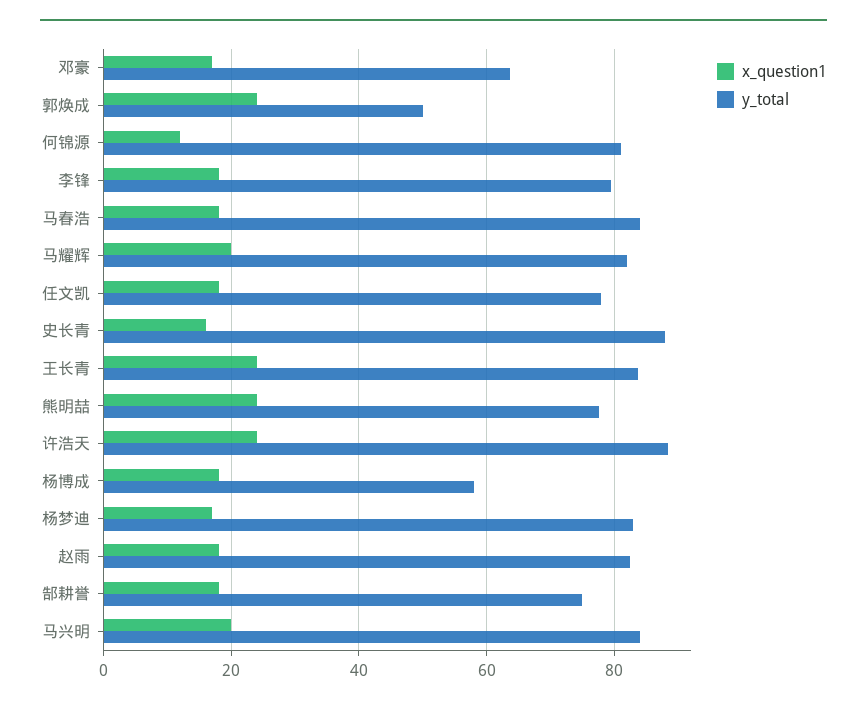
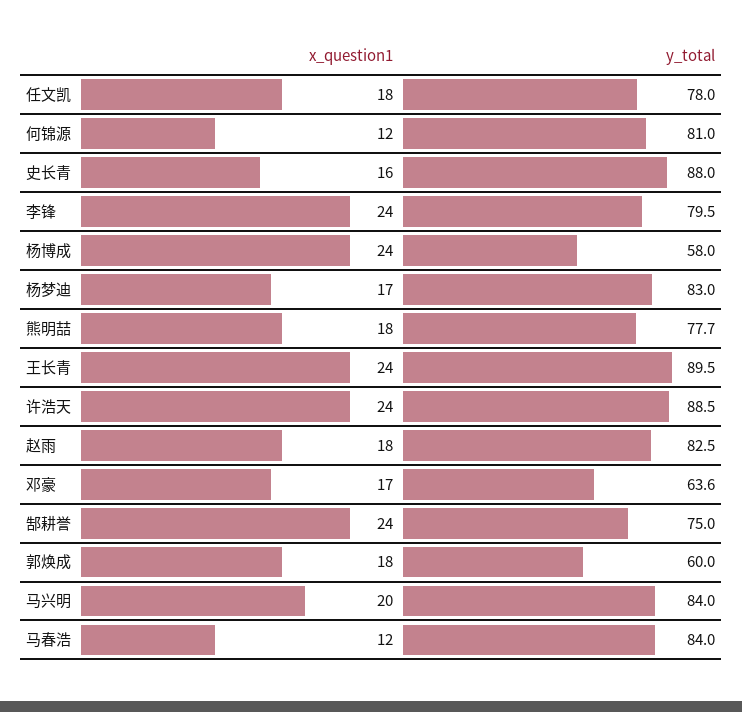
x_question1, 郭焕成: 24 -> 18
y_total, 郭焕成: 50 -> 60
x_question1, 李锋: 18 -> 24
x_question1, 马春浩: 18 -> 12
x_question1, 马耀辉: 20 -> none
y_total, 马耀辉: 82 -> none
y_total, 王长青: 84 -> 89.5
x_question1, 熊明喆: 24 -> 18
x_question1, 杨博成: 18 -> 24
x_question1, 郜耕誉: 18 -> 24

